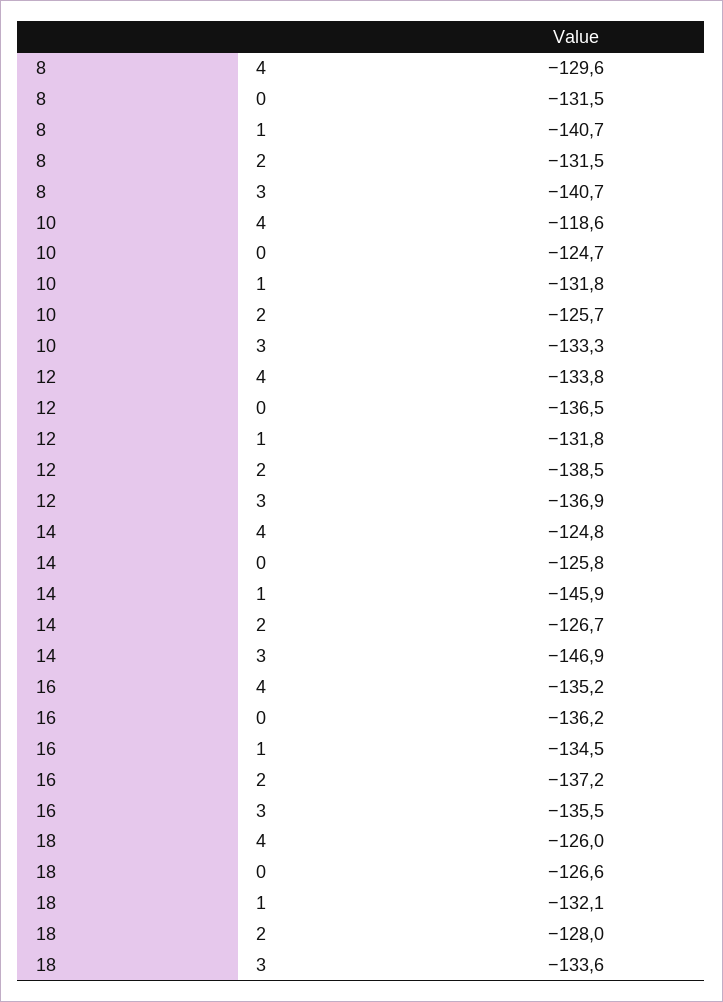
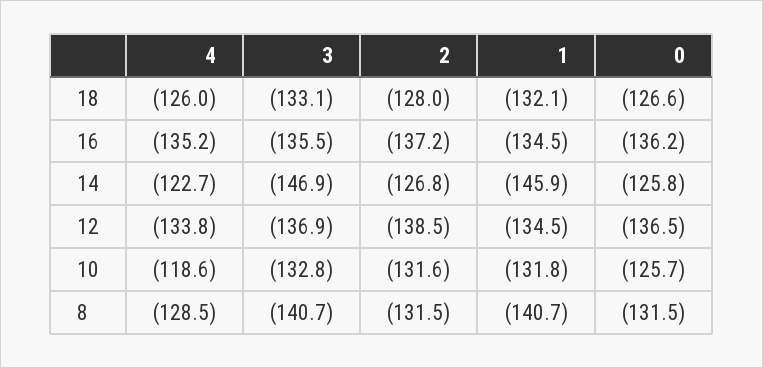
8, 4: -129.6 -> -128.5
10, 0: -124.7 -> -125.7
10, 2: -125.7 -> -131.6
10, 3: -133.3 -> -132.8
12, 1: -131.8 -> -134.5
14, 4: -124.8 -> -122.7
14, 2: -126.7 -> -126.8
18, 3: -133.6 -> -133.1

